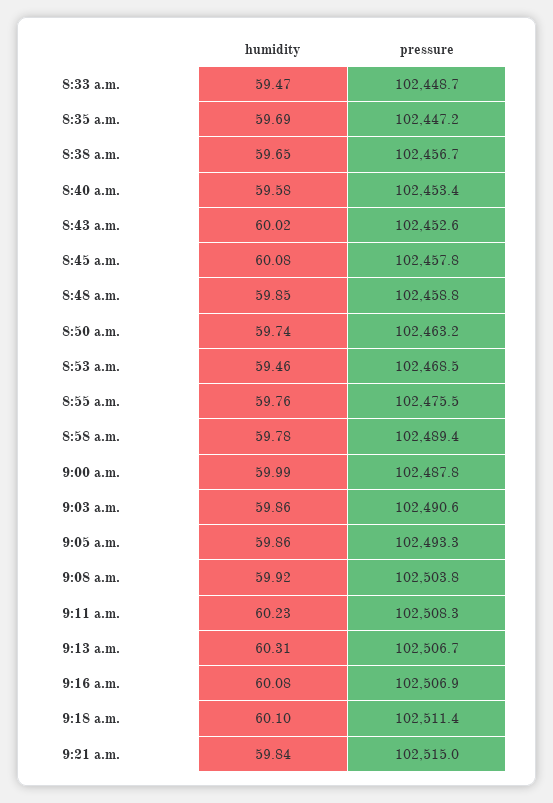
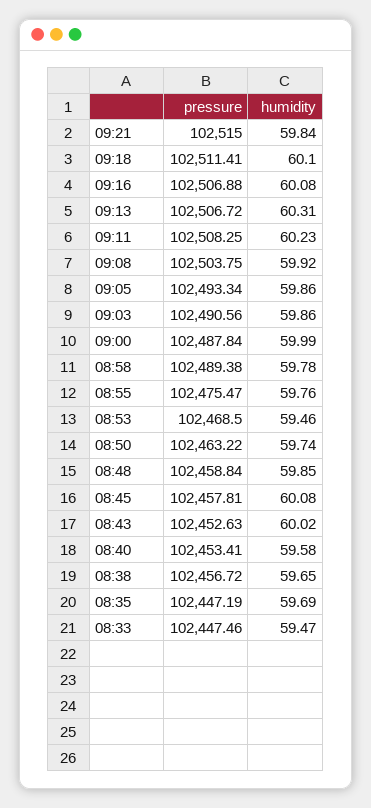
pressure, 8:33 a.m.: 102448.7 -> 102447.46

